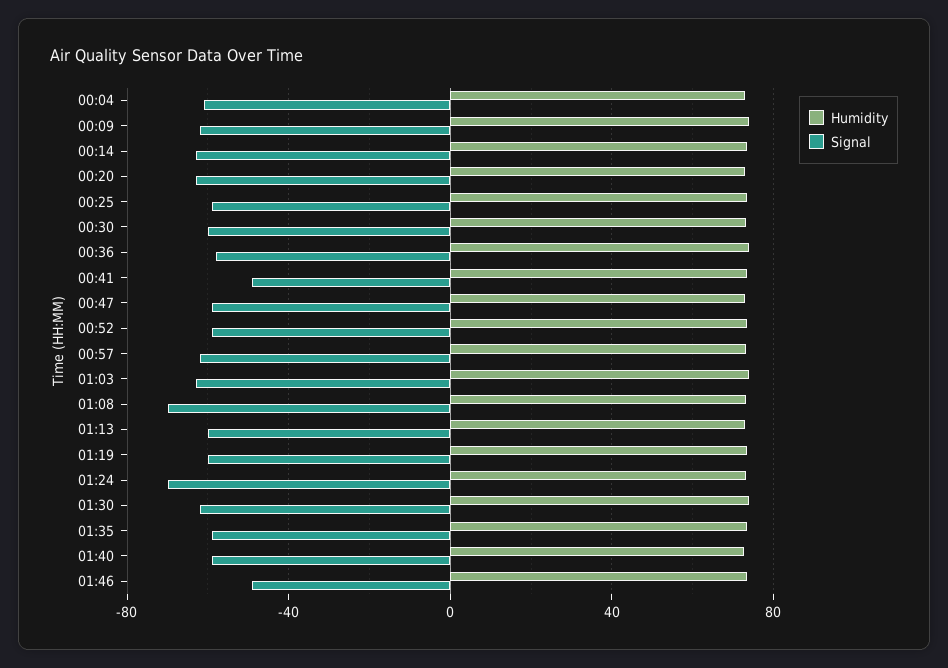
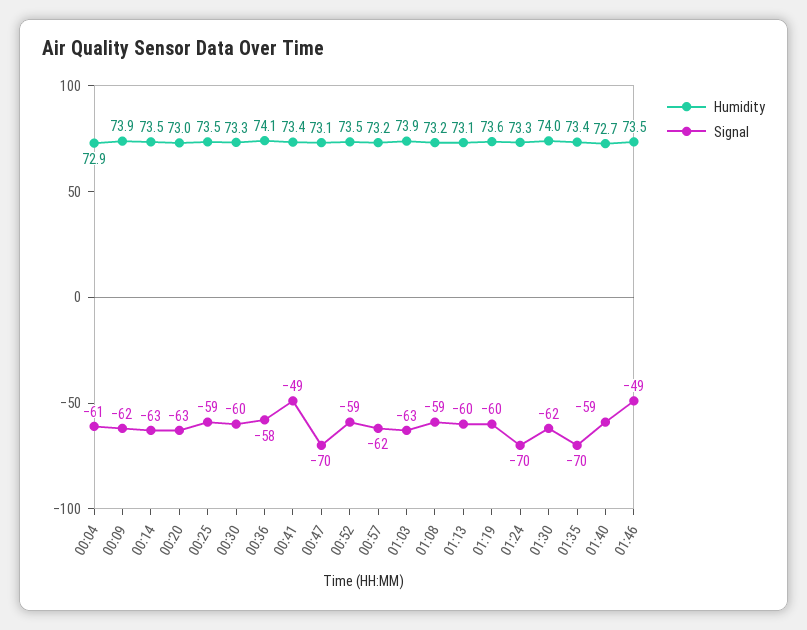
Signal, 00:47: -60 -> -70
Signal, 01:08: -70 -> -59
Signal, 01:35: -60 -> -70

